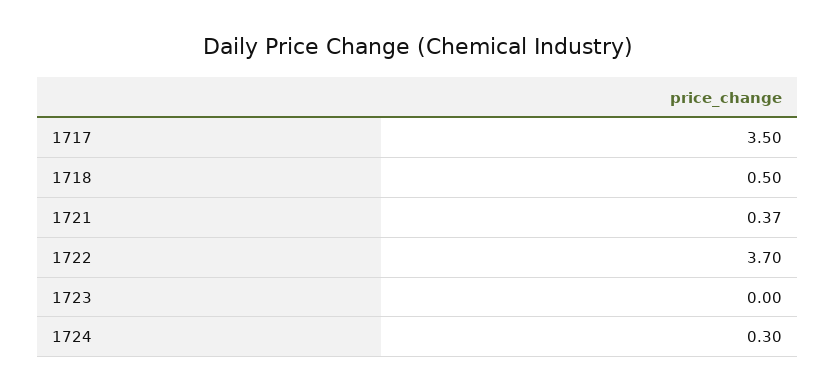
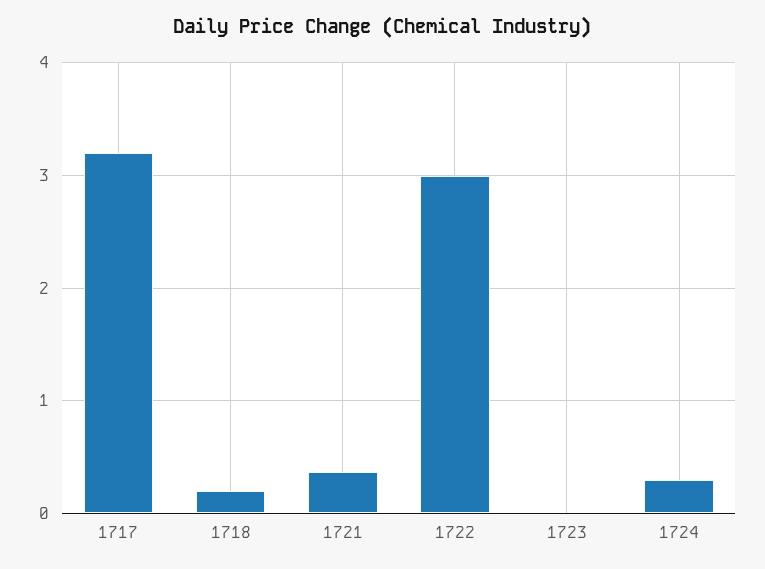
1717: 3.5 -> 3.2
1718: 0.5 -> 0.2
1722: 3.7 -> 3

